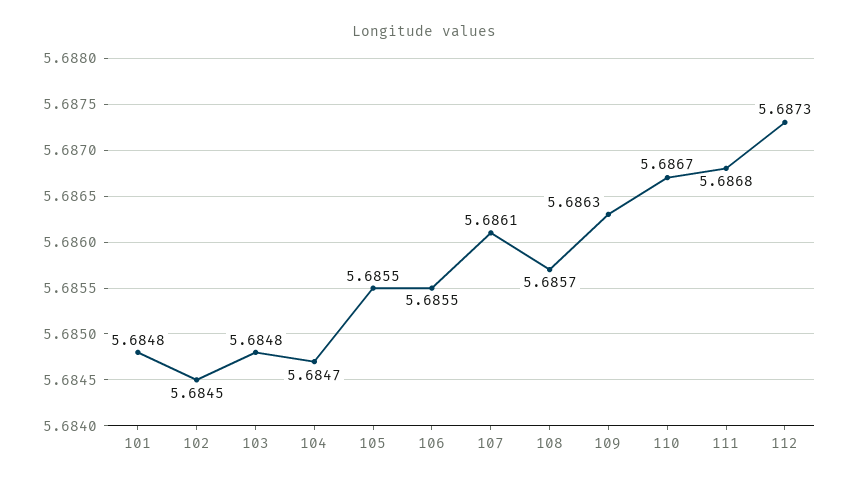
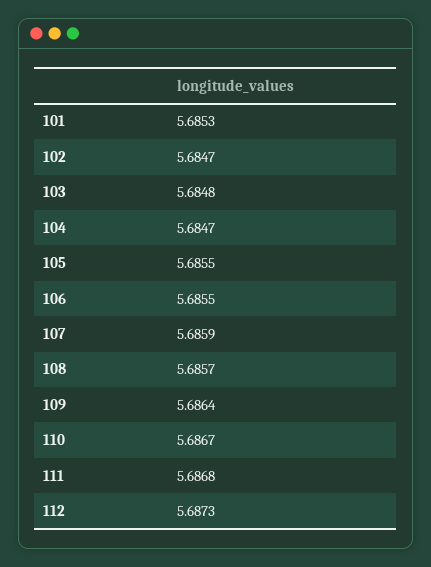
101: 5.6848 -> 5.6853
102: 5.6845 -> 5.6847
107: 5.6861 -> 5.6859
109: 5.6863 -> 5.6864

